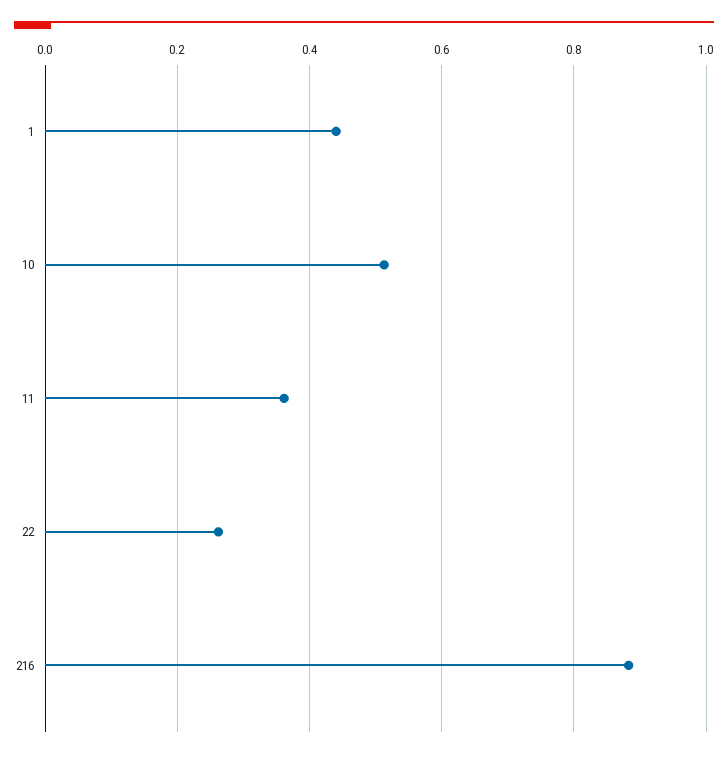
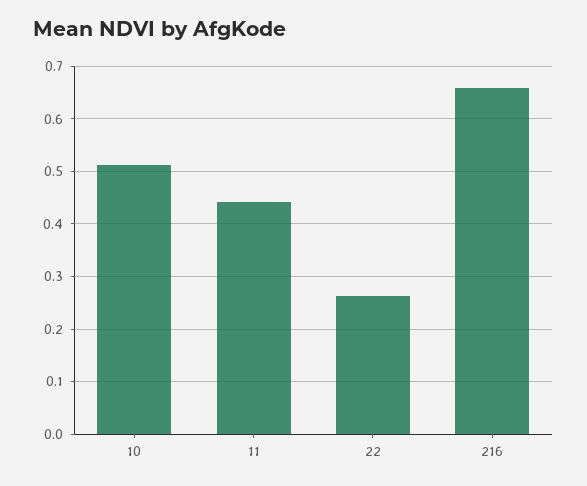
1: 0.44 -> none
11: 0.36 -> 0.44
216: 0.88 -> 0.66

